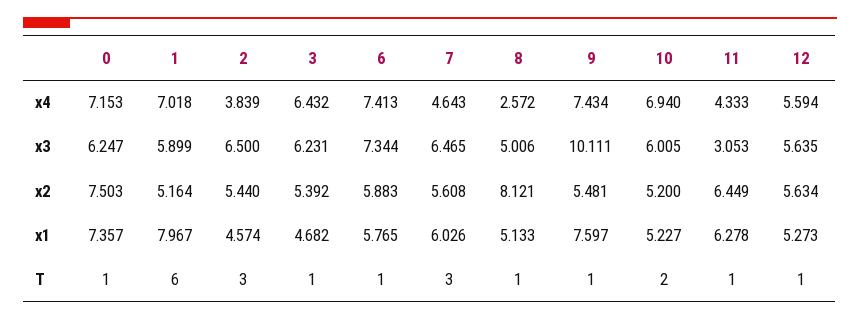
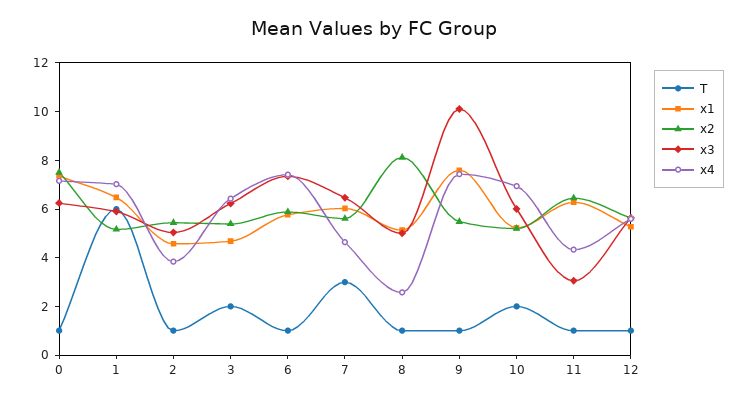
x3, 2: 6.5 -> 5
x1, 1: 7.967 -> 6.5
T, 2: 3 -> 1
T, 3: 1 -> 2

